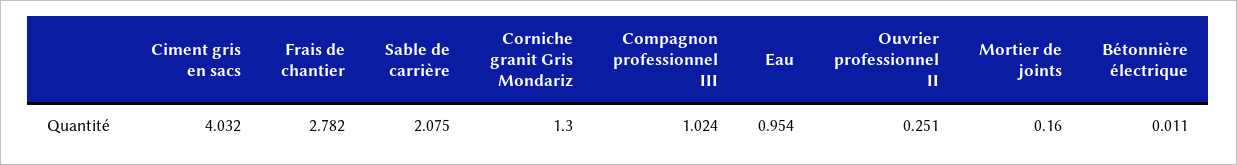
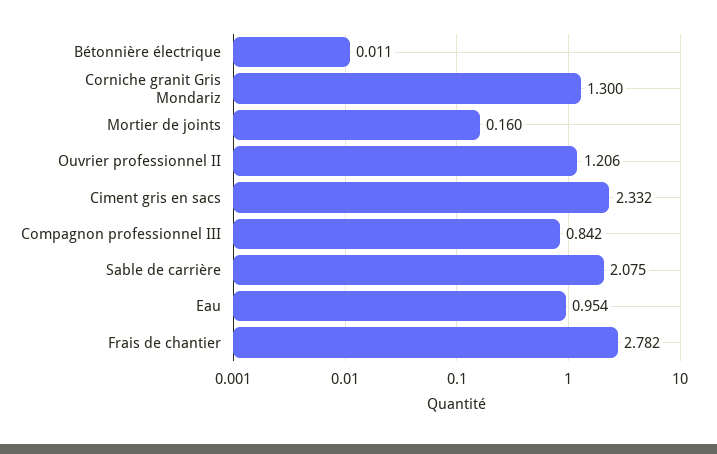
Ciment gris en sacs: 4.032 -> 2.332
Compagnon professionnel III: 1.024 -> 0.842
Ouvrier professionnel II: 0.251 -> 1.206

